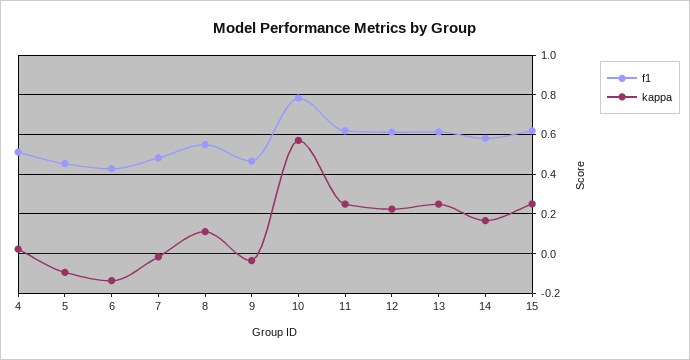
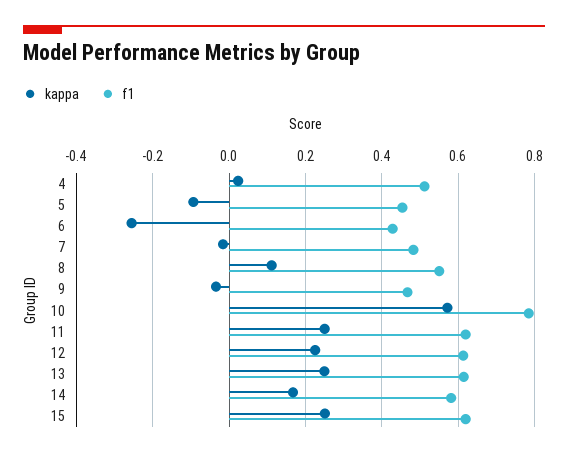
kappa, 6: -0.15 -> -0.26

